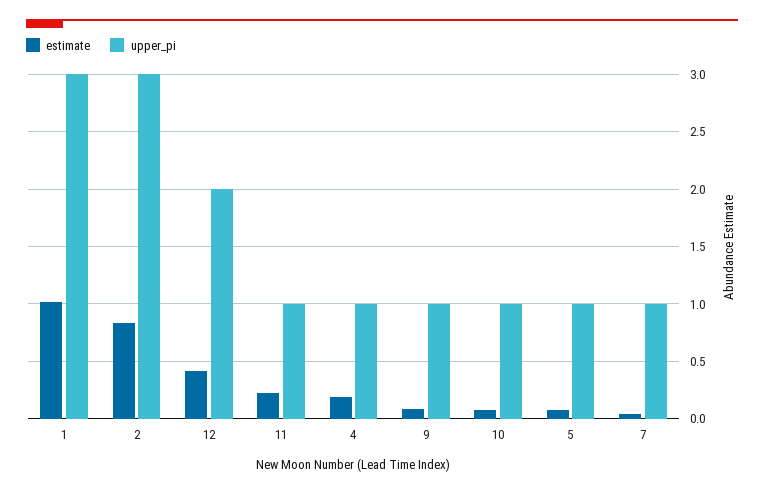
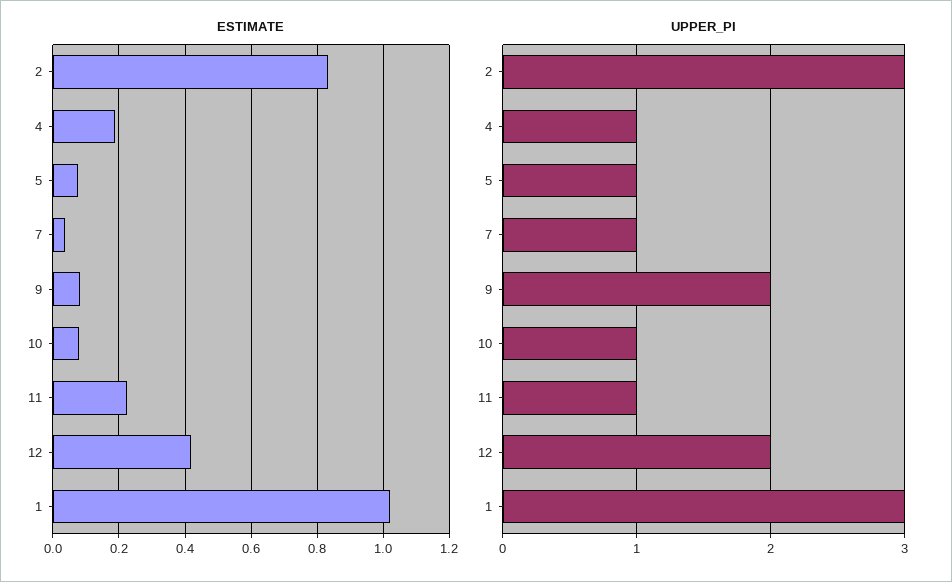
upper_pi, 9: 1 -> 2

